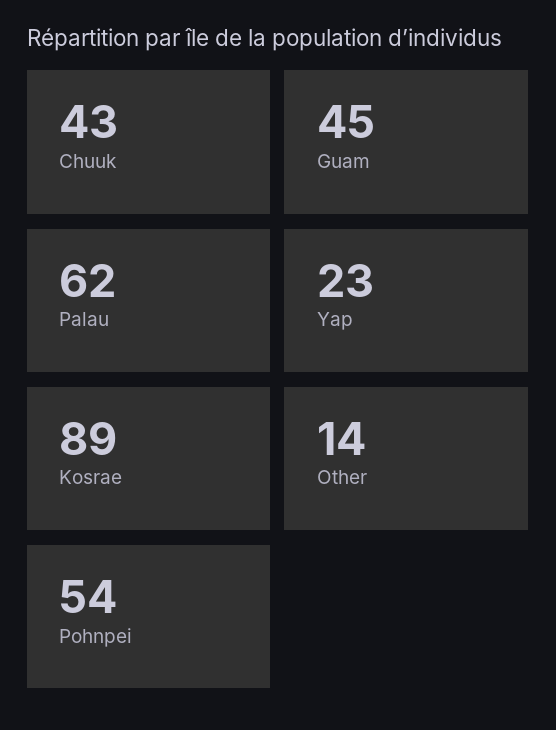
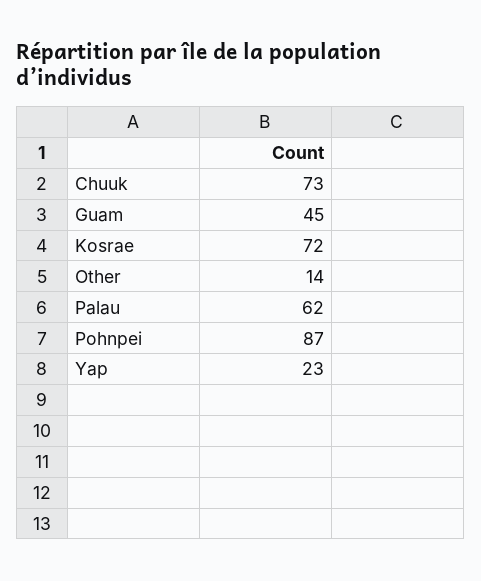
Chuuk: 43 -> 73
Kosrae: 89 -> 72
Pohnpei: 54 -> 87

